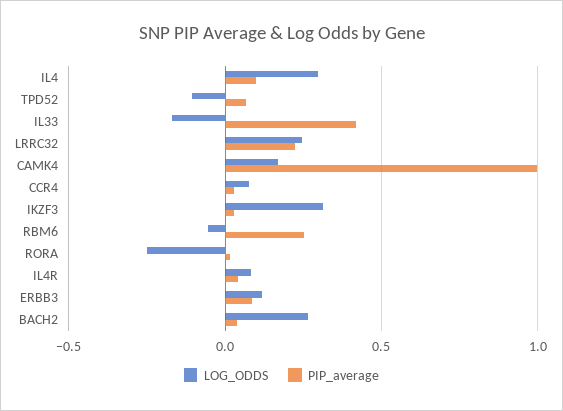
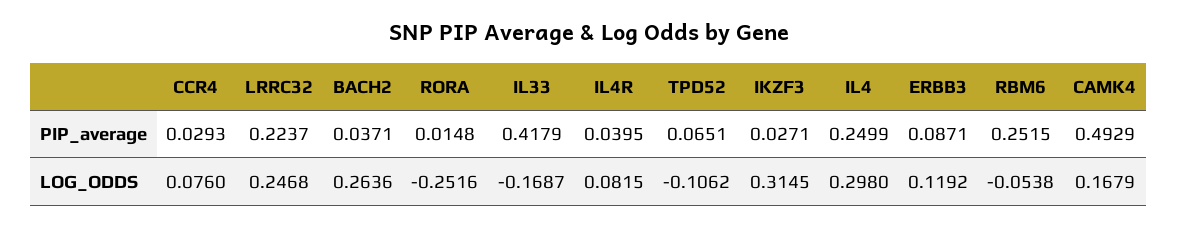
PIP_average, IL4: 0.1 -> 0.2499
PIP_average, CAMK4: 1 -> 0.4929

